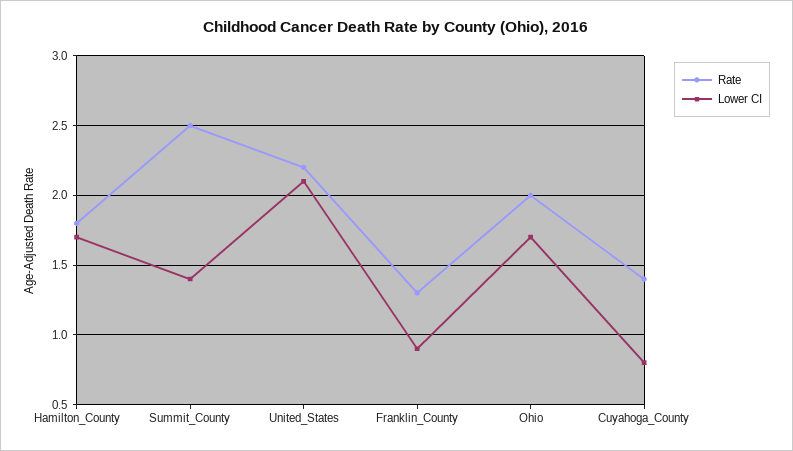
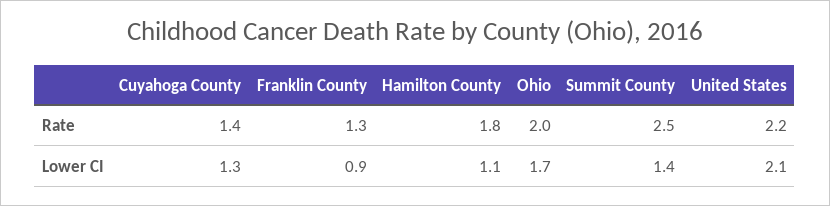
Lower CI, Hamilton_County: 1.7 -> 1.1
Lower CI, Cuyahoga_County: 0.8 -> 1.3

